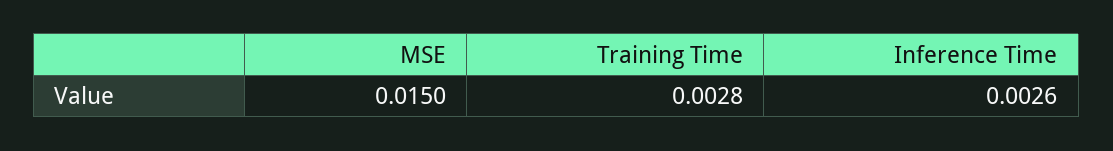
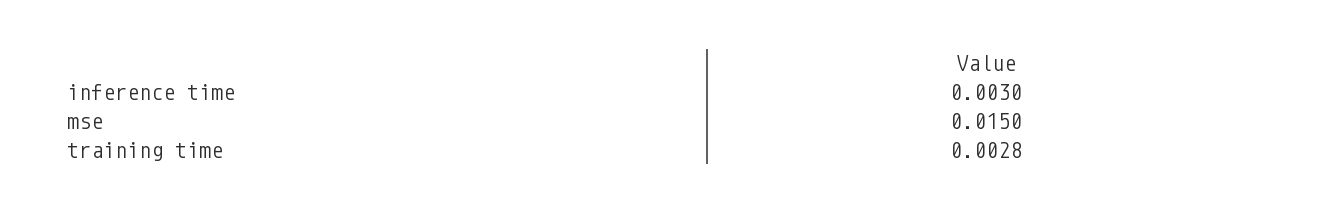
Inference Time: 0.0026 -> 0.003

